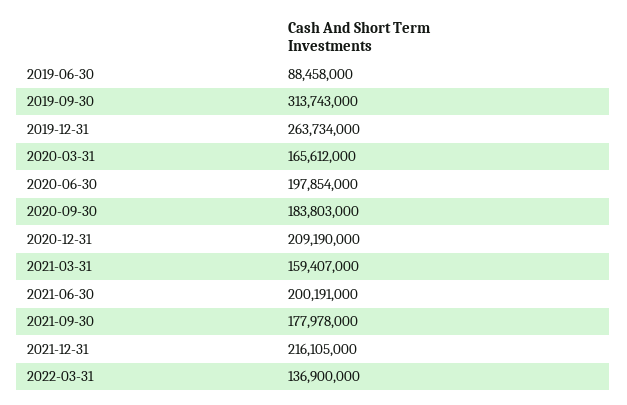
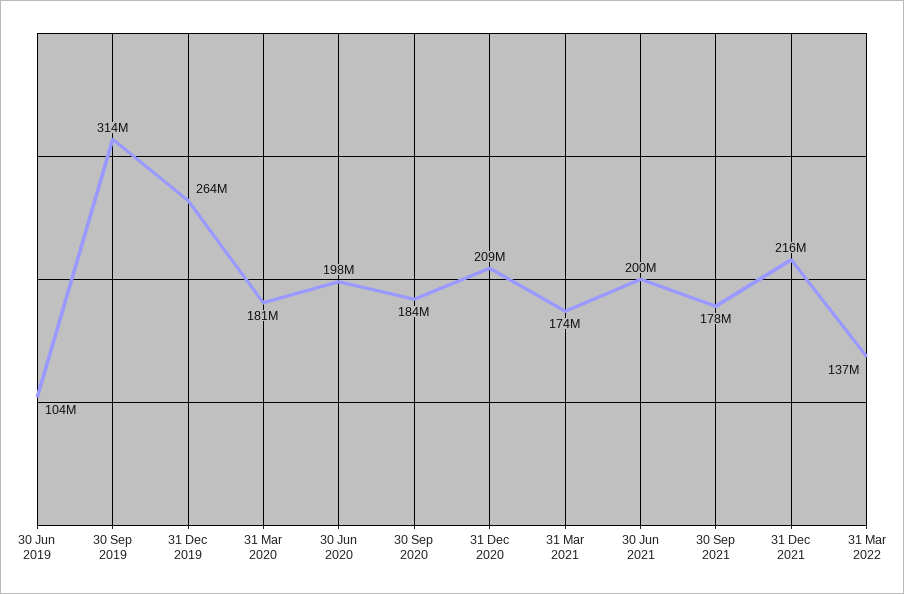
2019-06-30: 88458000 -> 104000000
2020-03-31: 165612000 -> 181000000
2021-03-31: 159407000 -> 174000000

